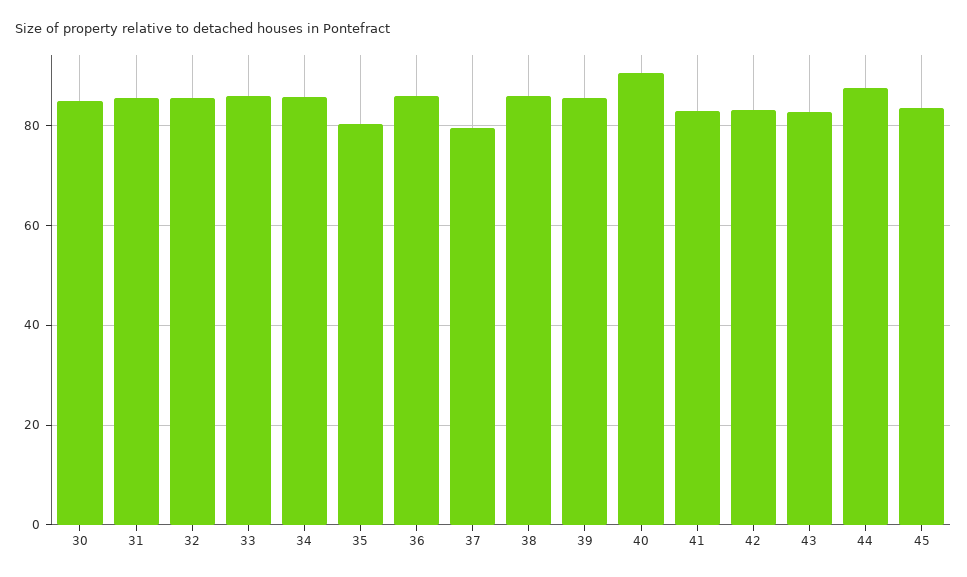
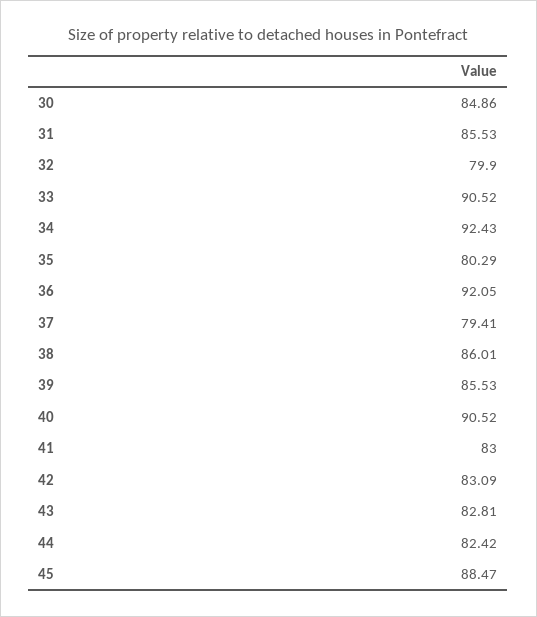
32: 86 -> 79.9
33: 86 -> 90.52
34: 86 -> 92.43
36: 86 -> 92.05
44: 88 -> 82.42
45: 84 -> 88.47

